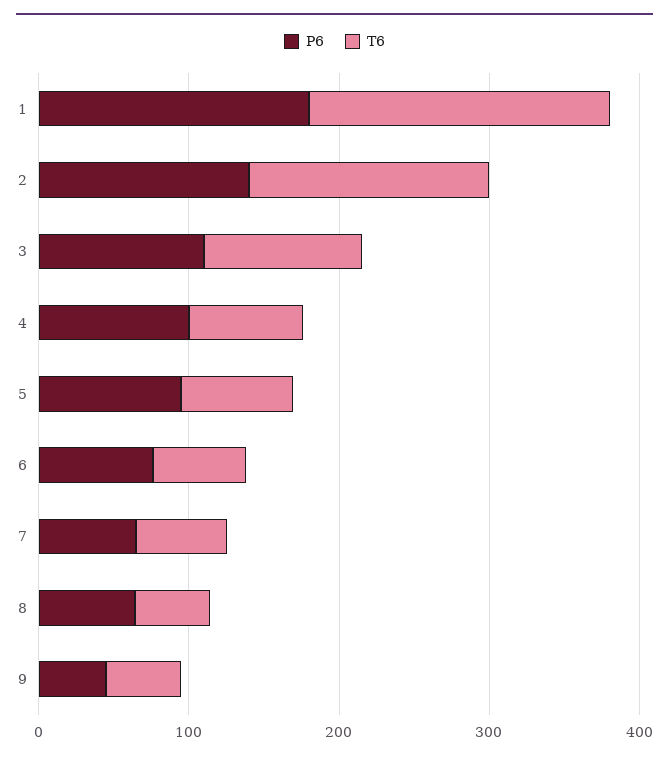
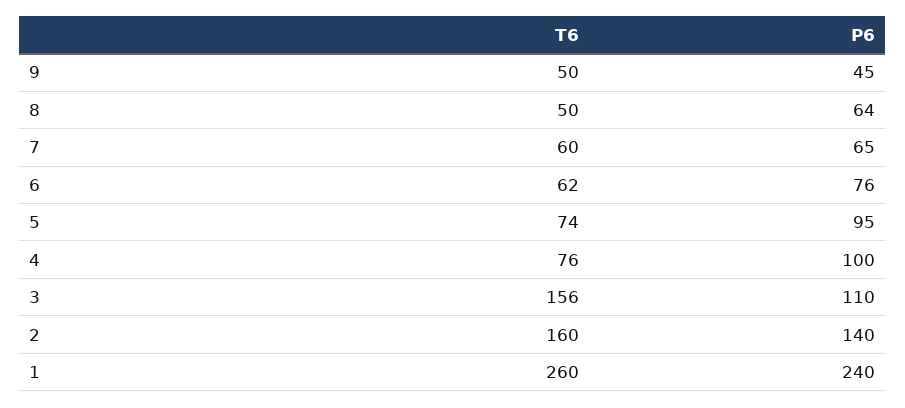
P6, 1: 180 -> 240
T6, 1: 200 -> 260
T6, 3: 100 -> 156

